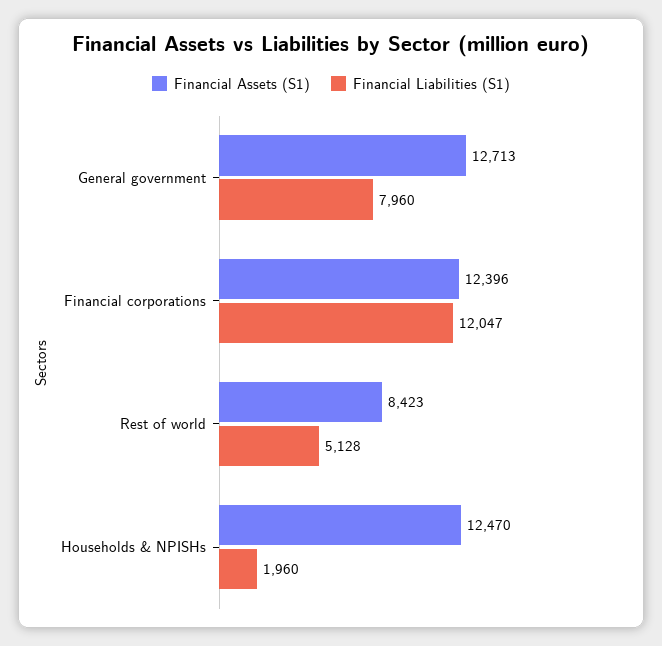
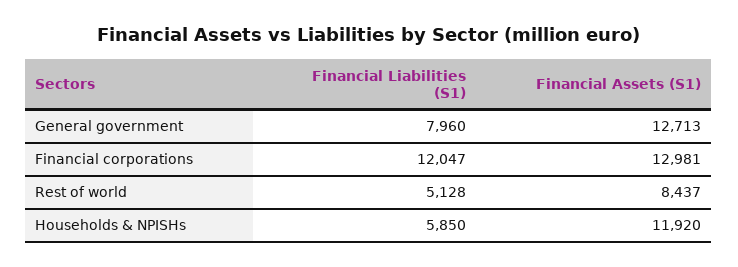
Financial Assets (S1), Financial corporations: 12396 -> 12981
Financial Assets (S1), Rest of world: 8423 -> 8437
Financial Assets (S1), Households & NPISHs: 12470 -> 11920
Financial Liabilities (S1), Households & NPISHs: 1960 -> 5850

